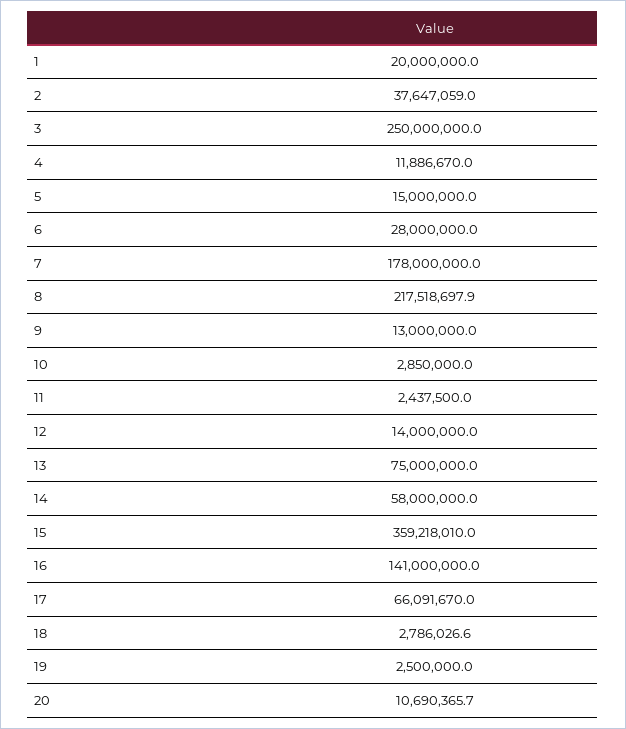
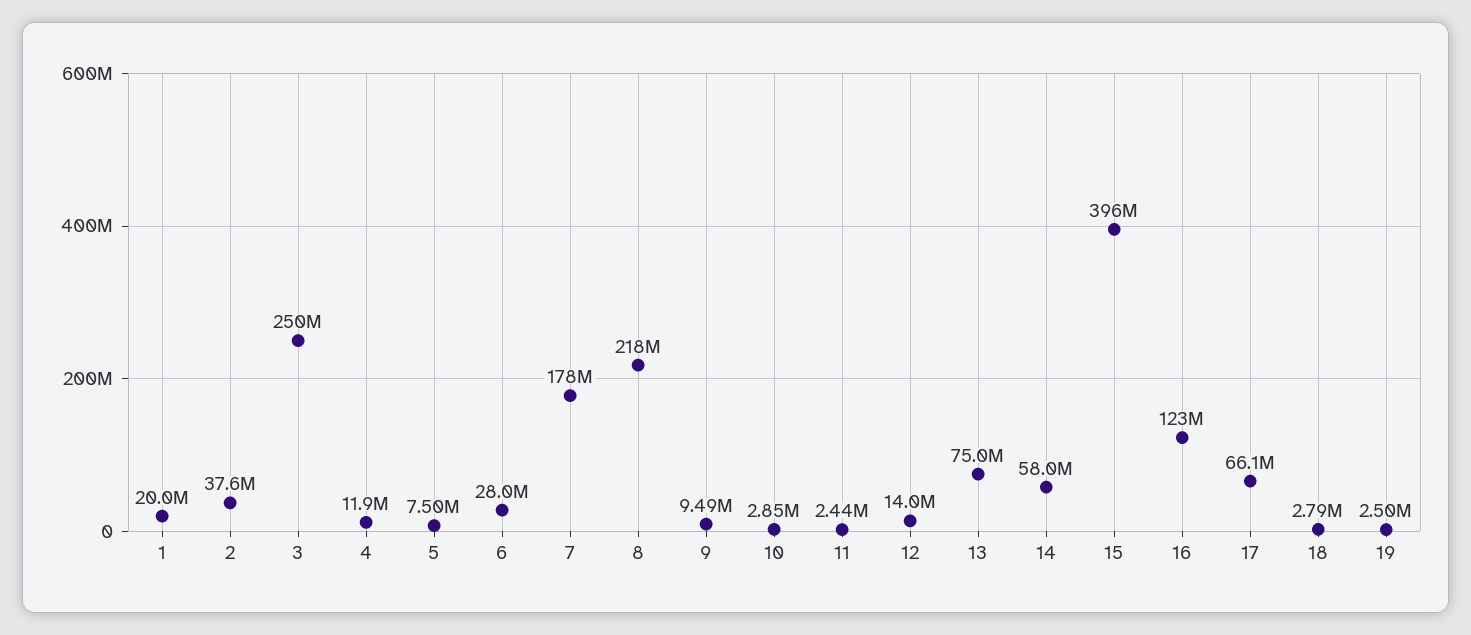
5: 15000000 -> 7500000
9: 13000000 -> 9490000
15: 359218010 -> 396000000
16: 141000000 -> 123000000
20: 10690365.7 -> none

